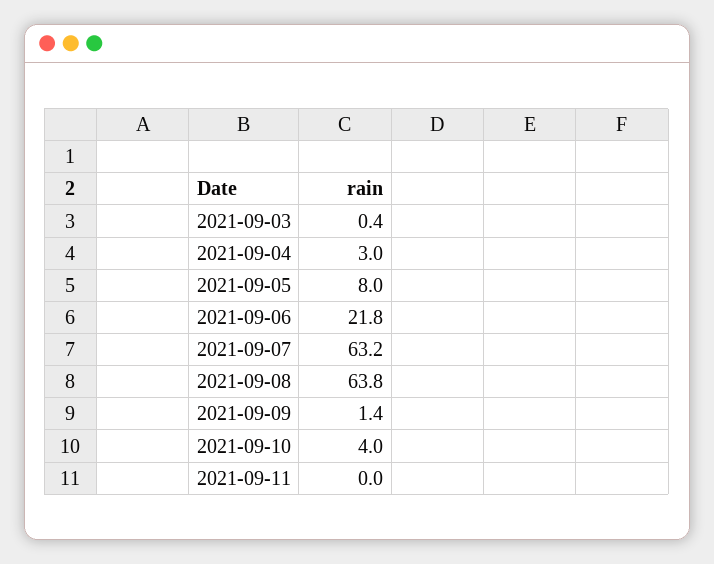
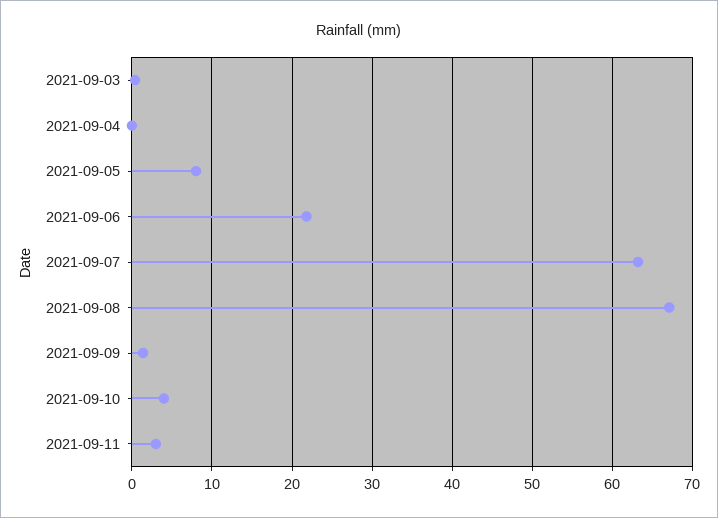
2021-09-04: 3 -> 0
2021-09-08: 63.8 -> 67
2021-09-11: 0 -> 3

